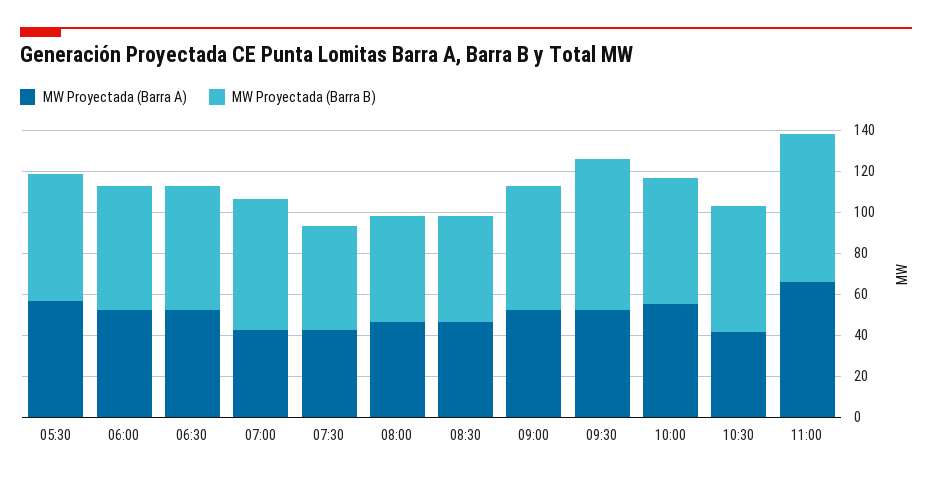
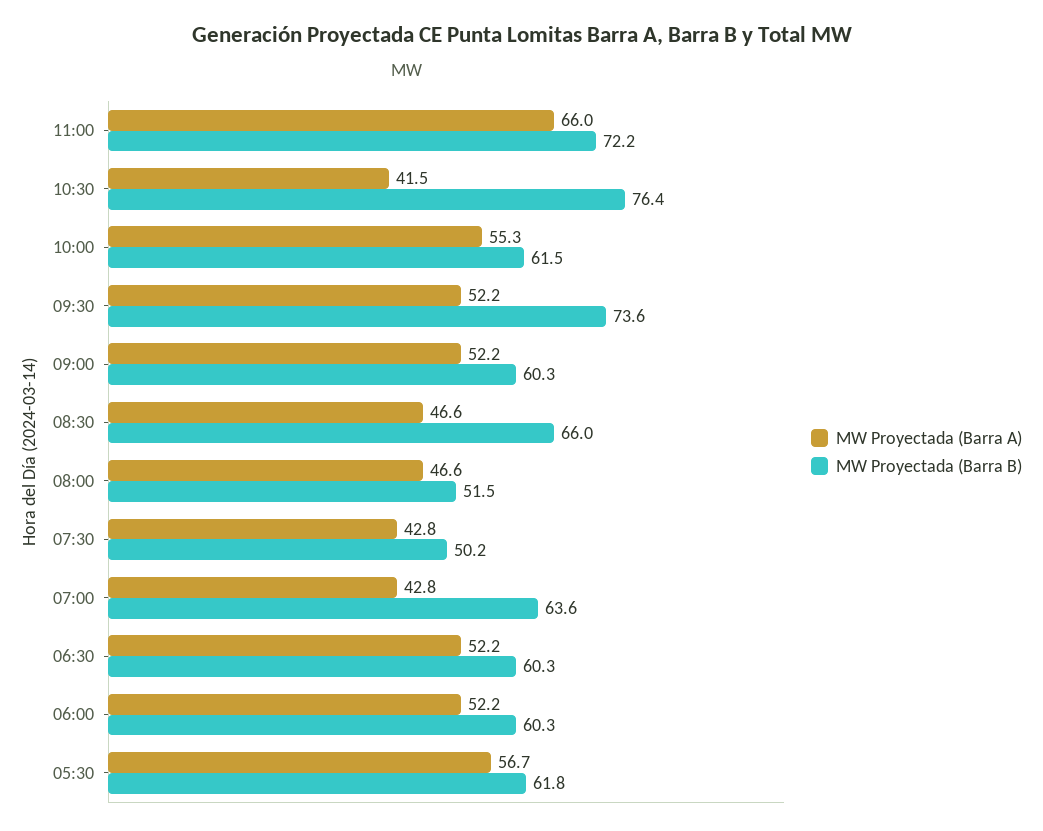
MW Proyectada (Barra B), 08:30: 50 -> 66
MW Proyectada (Barra B), 10:30: 60 -> 76.4

